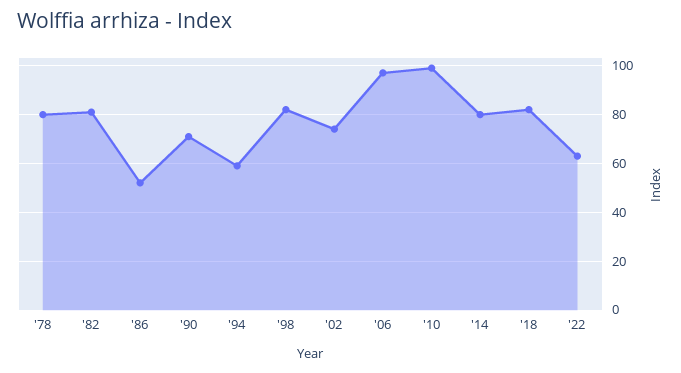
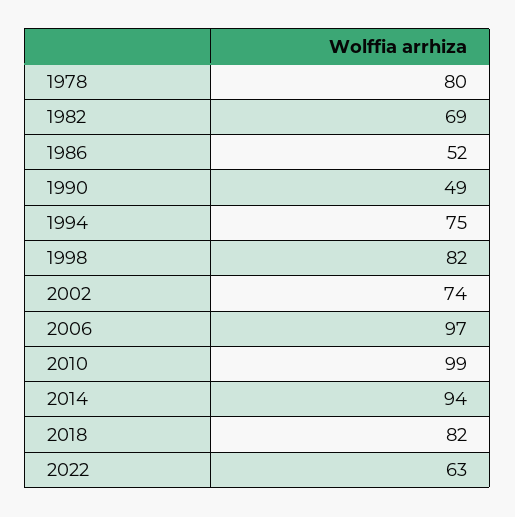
'82: 80 -> 69
'90: 70 -> 49
'94: 60 -> 75
'14: 80 -> 94

